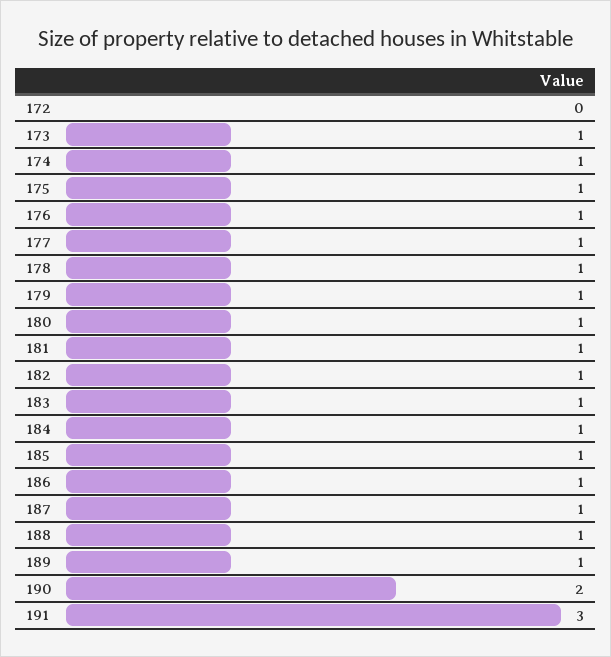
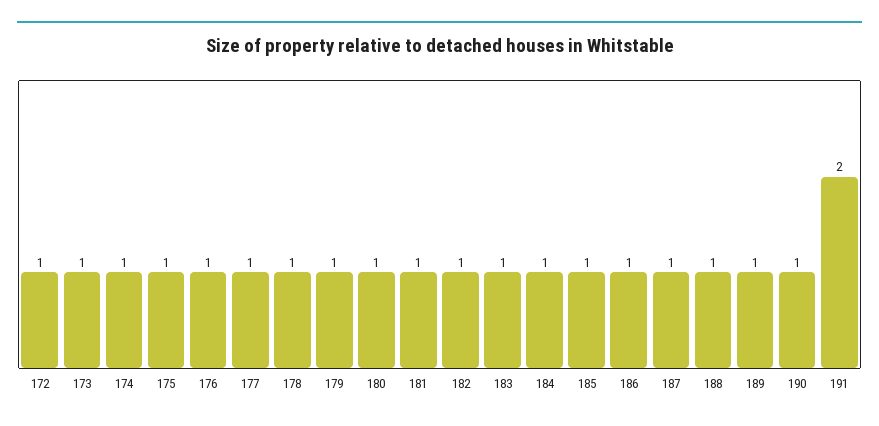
172: 0 -> 1
190: 2 -> 1
191: 3 -> 2

